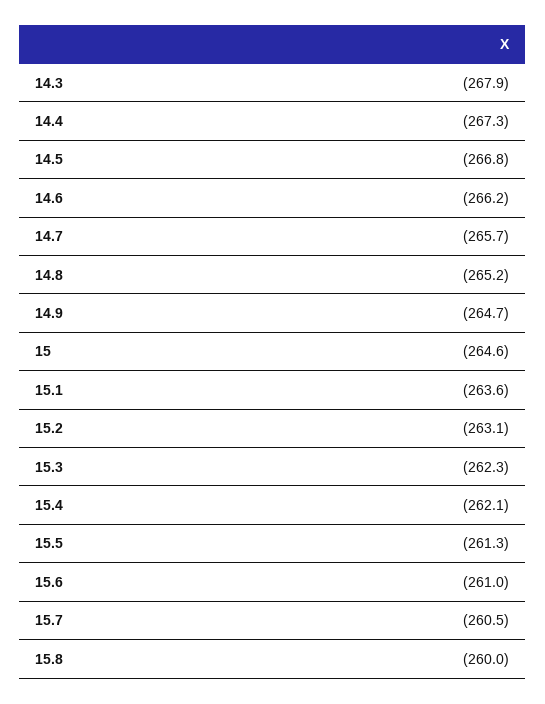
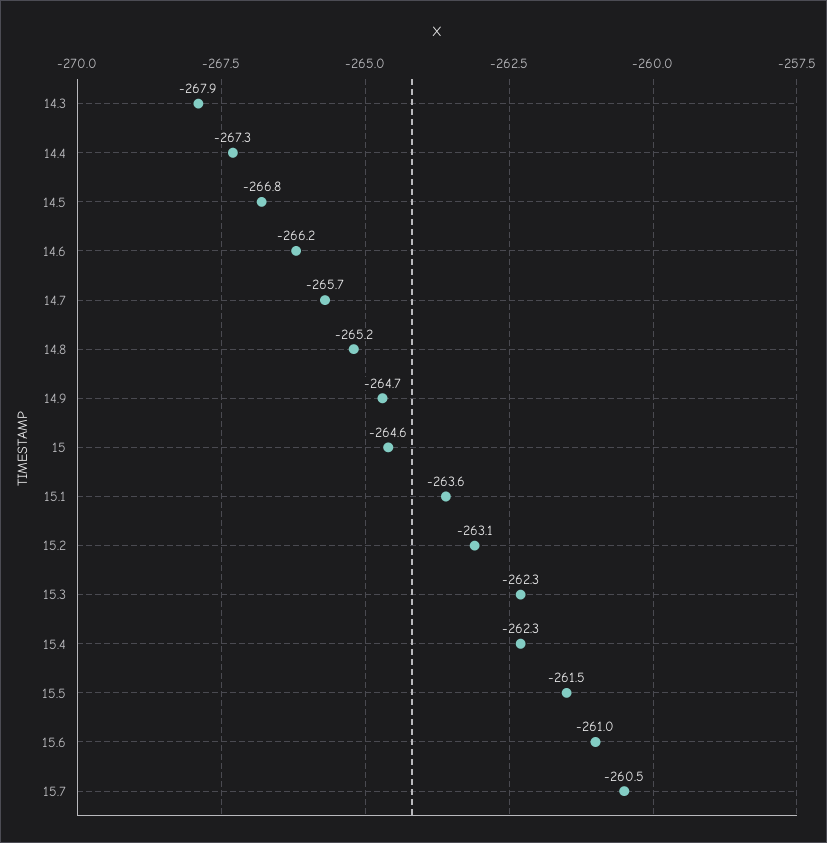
15.4: -262.1 -> -262.3
15.5: -261.3 -> -261.5
15.8: -260 -> none

